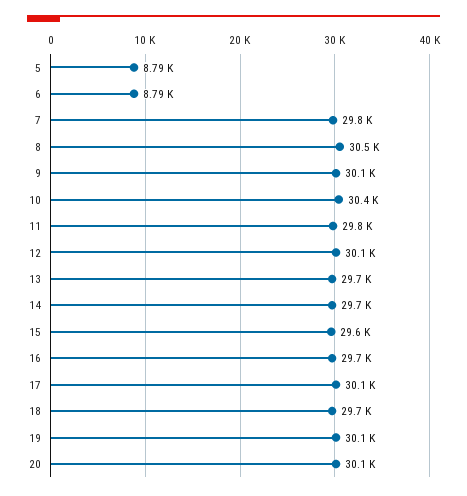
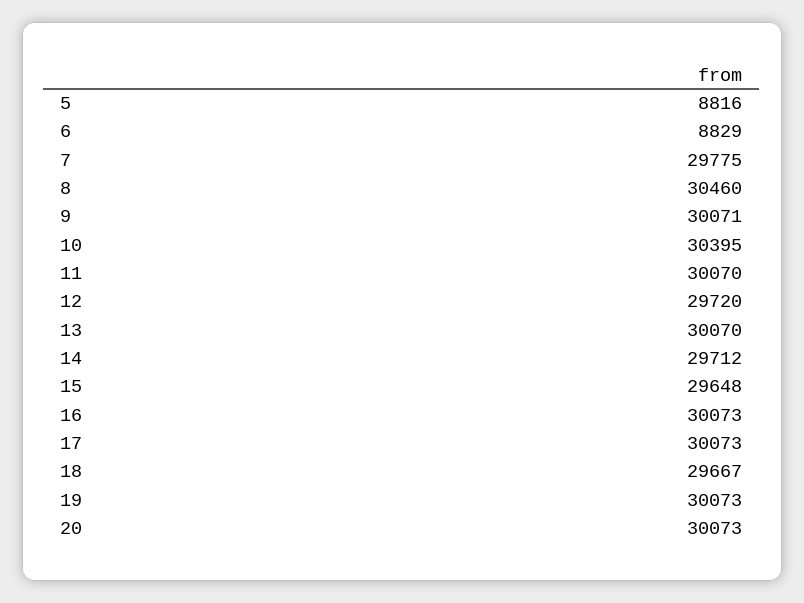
5: 8790 -> 8816
6: 8790 -> 8829
11: 29800 -> 30070
12: 30100 -> 29720
13: 29700 -> 30070
16: 29700 -> 30073

